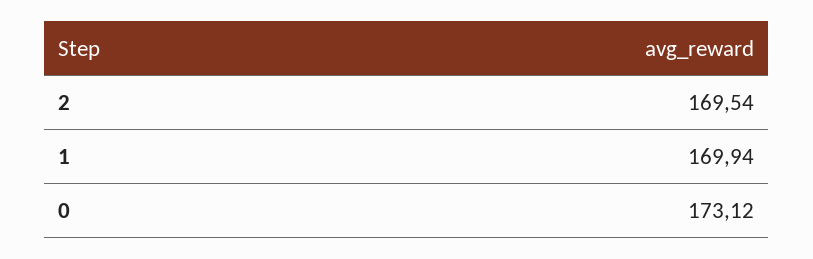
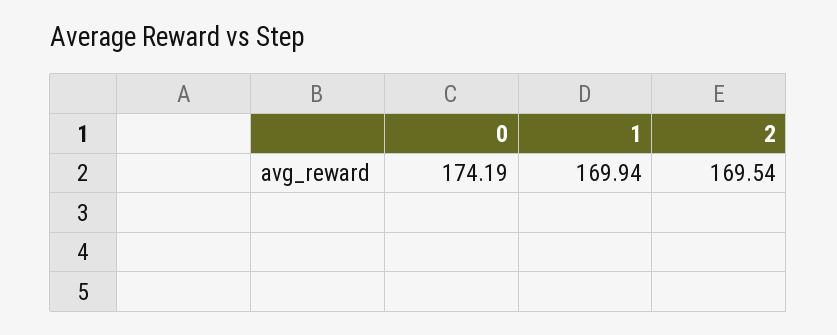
0: 173.12 -> 174.19

